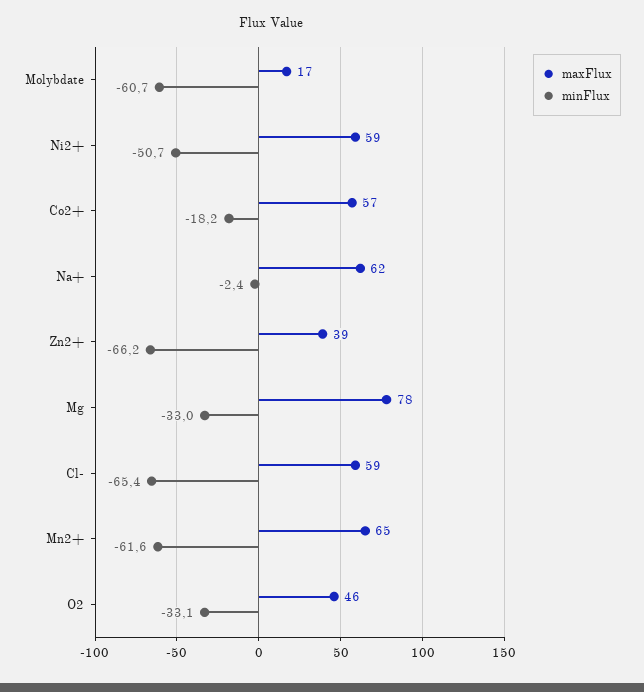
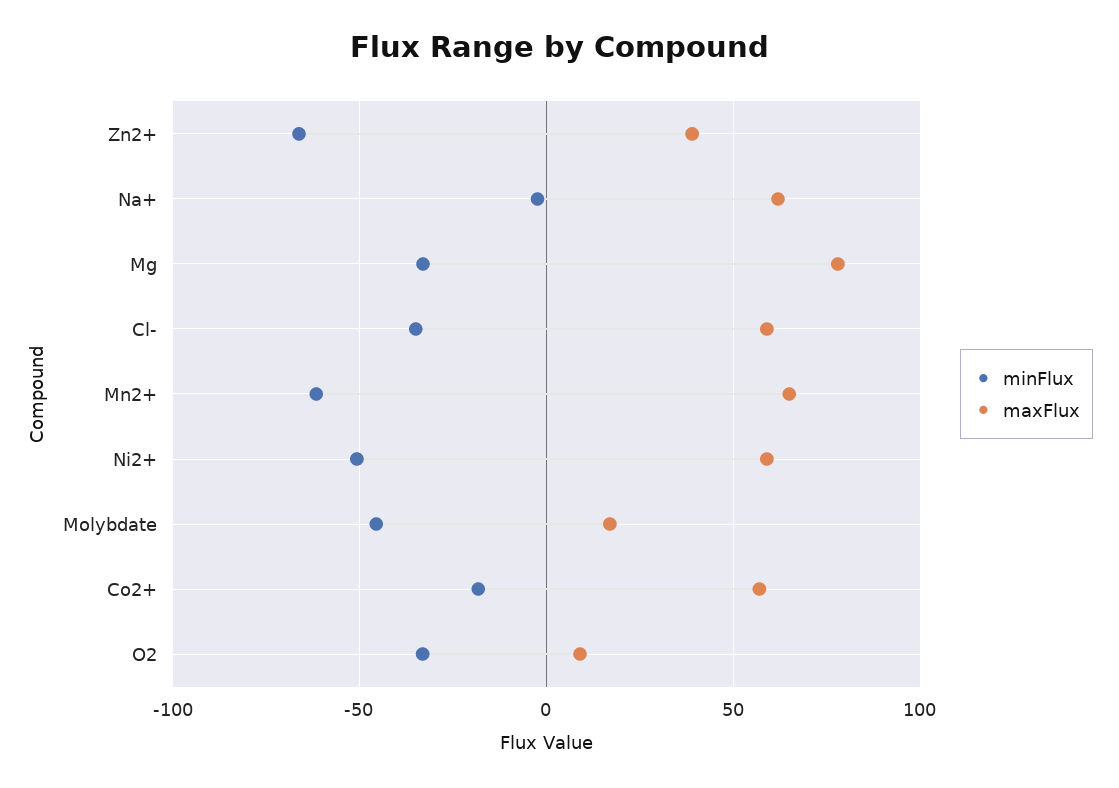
minFlux, Molybdate: -60.7 -> -45
minFlux, Cl-: -65.4 -> -35
maxFlux, O2: 46 -> 10

